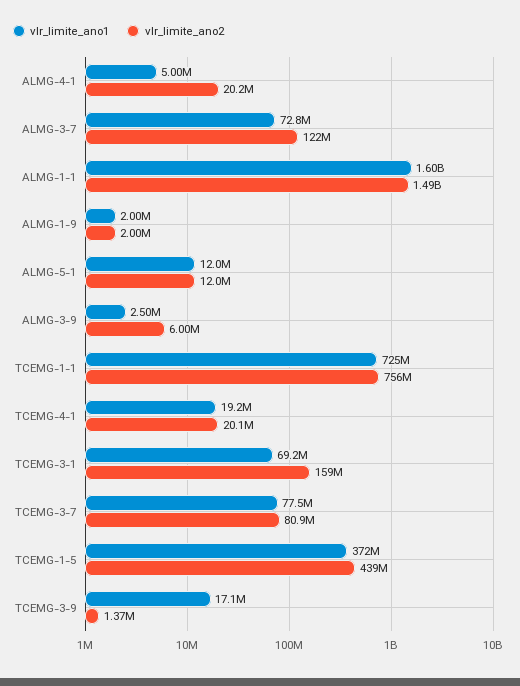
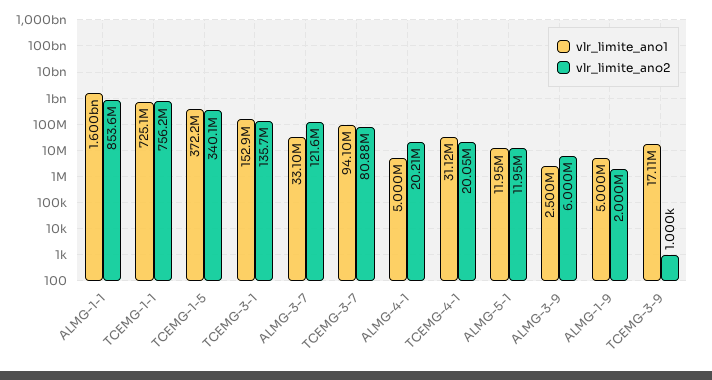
vlr_limite_ano1, ALMG-3-7: 72800000 -> 33100000
vlr_limite_ano2, ALMG-1-1: 1490000000 -> 853600000
vlr_limite_ano1, ALMG-1-9: 2000000 -> 5000000
vlr_limite_ano1, TCEMG-4-1: 19200000 -> 31120000
vlr_limite_ano1, TCEMG-3-1: 69200000 -> 152900000
vlr_limite_ano2, TCEMG-3-1: 159000000 -> 135700000
vlr_limite_ano1, TCEMG-3-7: 77500000 -> 94100000
vlr_limite_ano2, TCEMG-1-5: 439000000 -> 340100000
vlr_limite_ano2, TCEMG-3-9: 1370000 -> 1000

